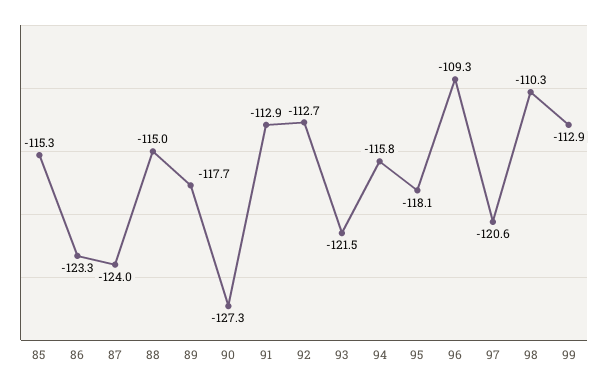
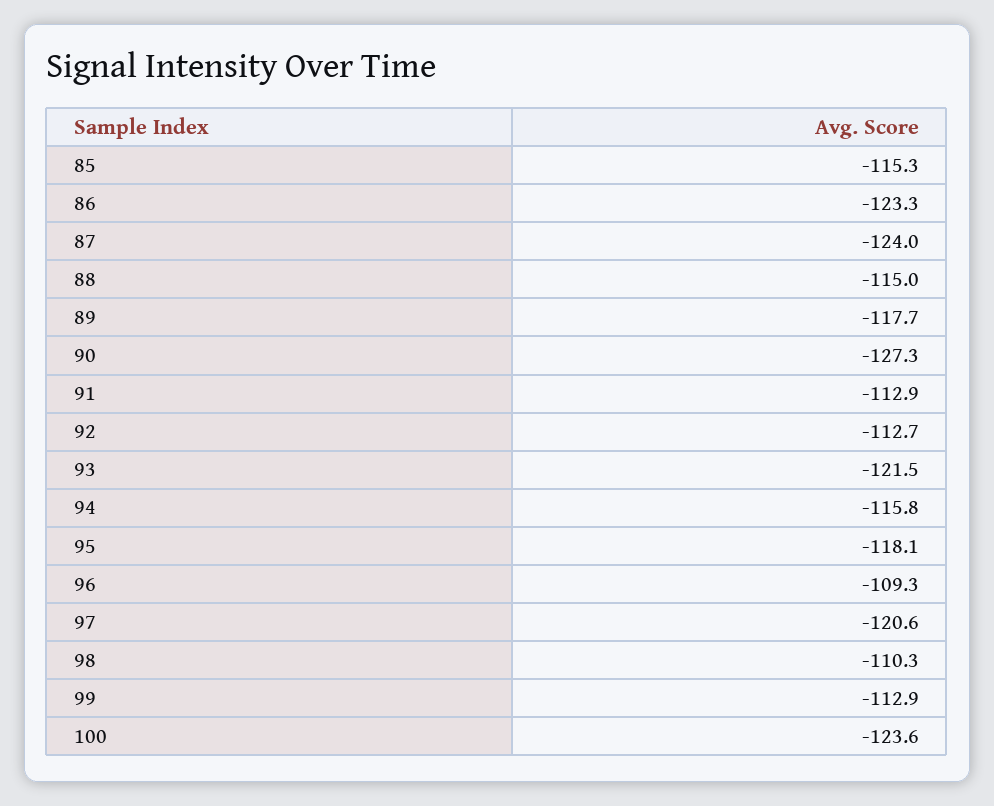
100: none -> -123.6

